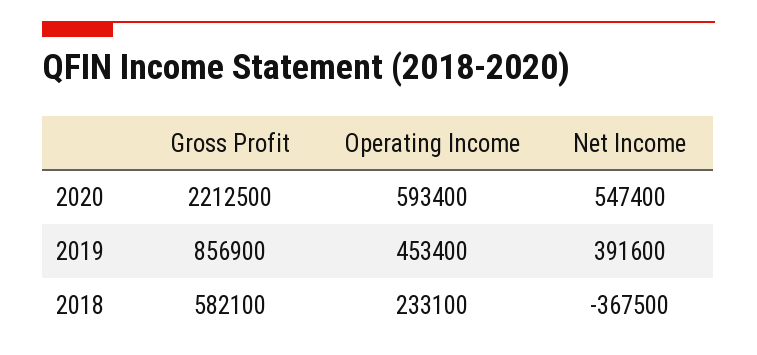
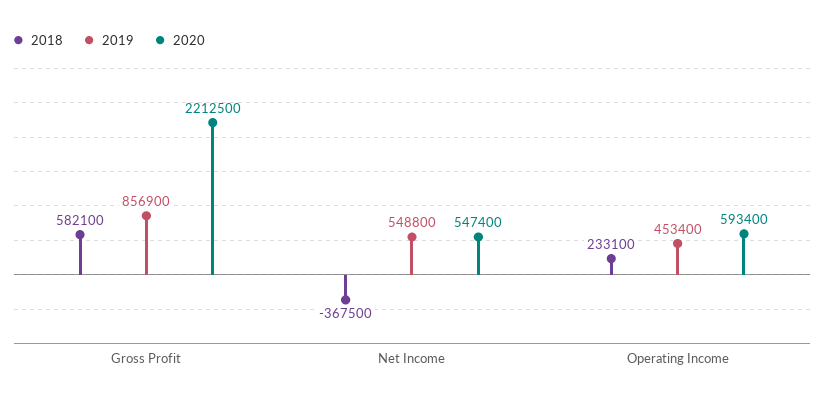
2019, Net Income: 391600 -> 548800

